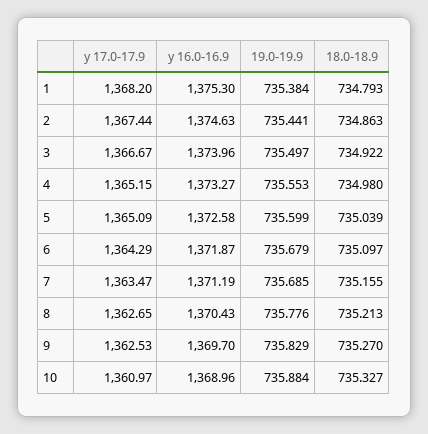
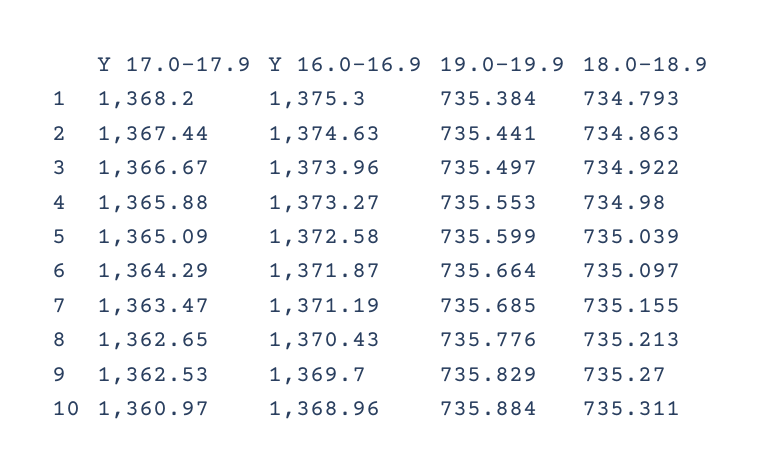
y 17.0-17.9, 4: 1365.15 -> 1365.88
19.0-19.9, 6: 735.679 -> 735.664
18.0-18.9, 10: 735.327 -> 735.311

